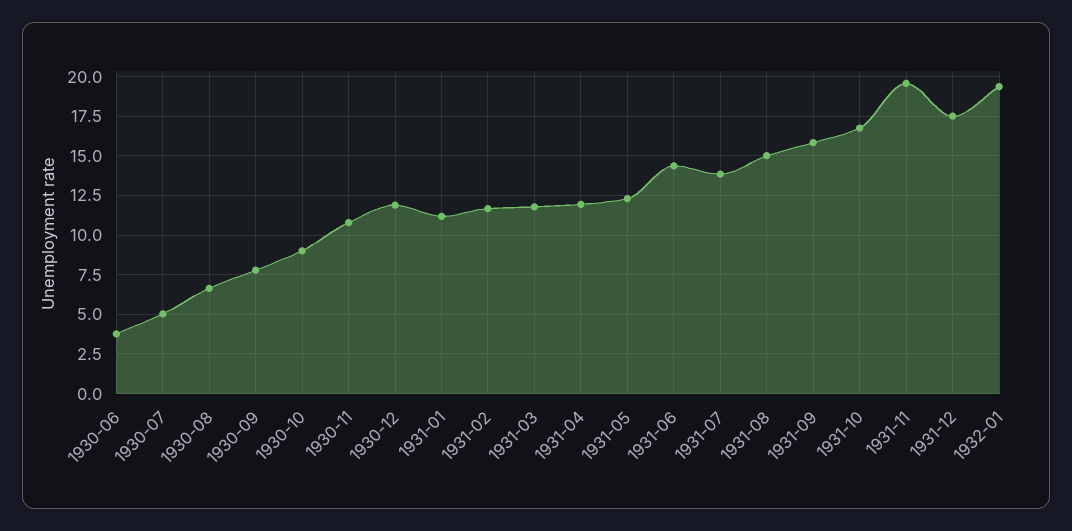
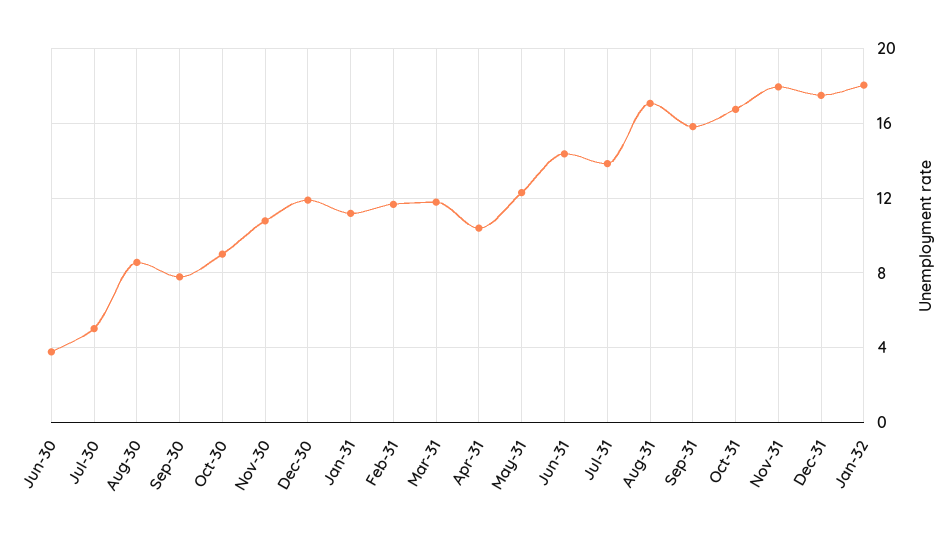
1930-08: 6.5 -> 8.5
1931-04: 12 -> 10.5
1931-08: 15 -> 17
1931-11: 19.5 -> 18
1932-01: 19.5 -> 18

